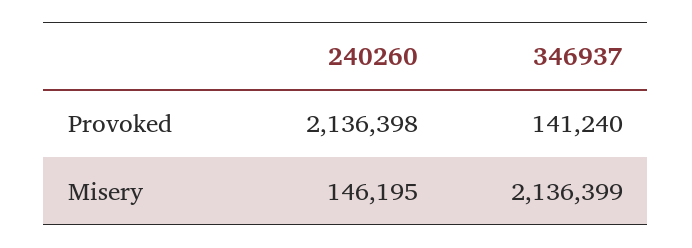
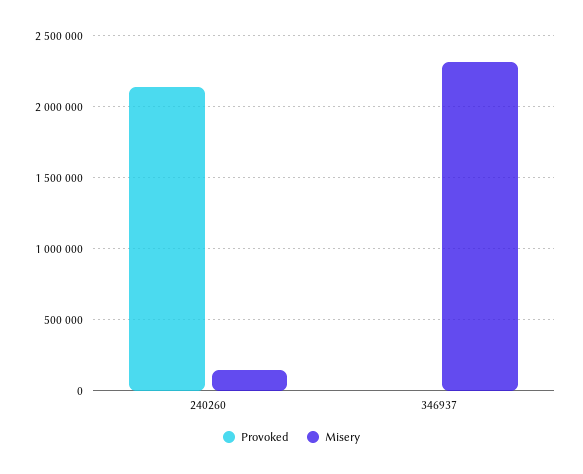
Provoked, 346937: 141240 -> 0
Misery, 346937: 2136399 -> 2300000

